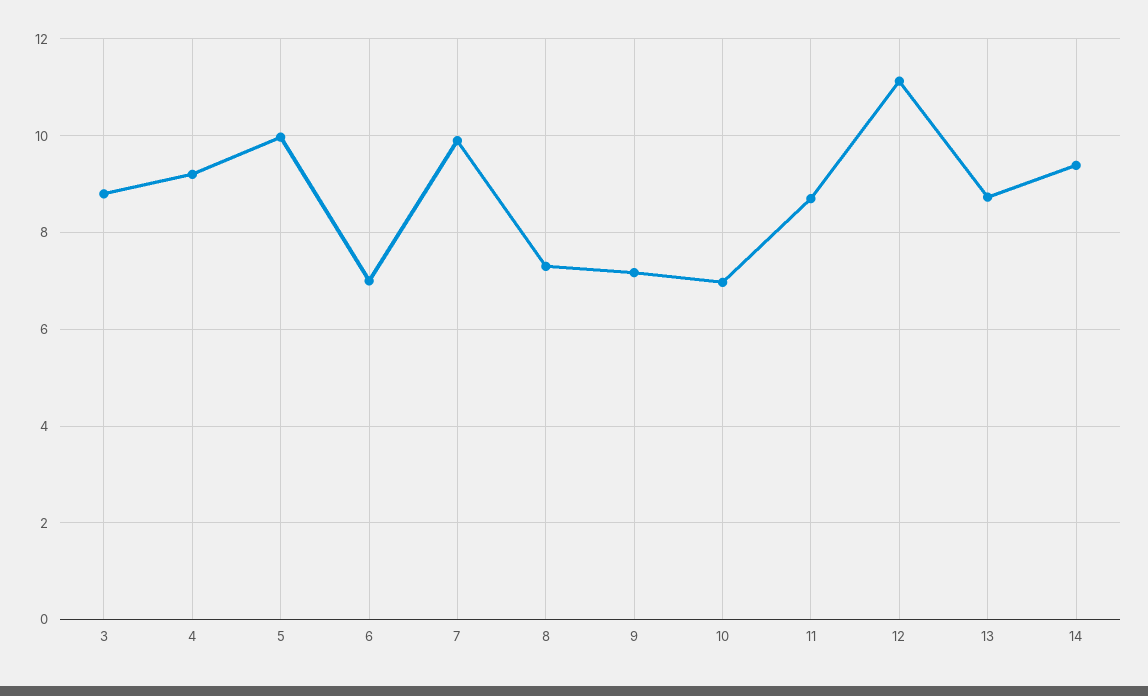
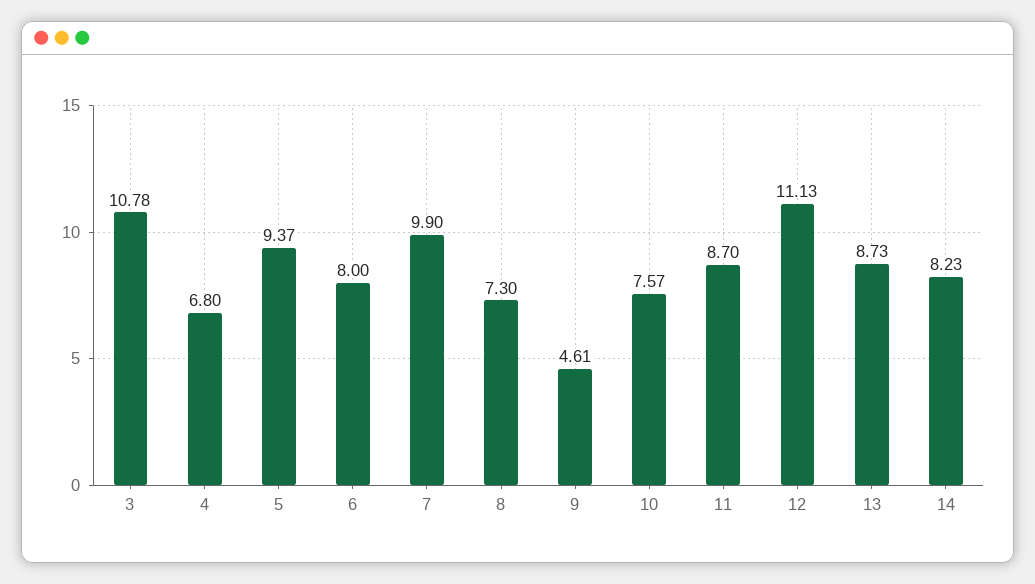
3: 8.8 -> 10.78
4: 9.2 -> 6.8
5: 10 -> 9.37
6: 7 -> 8
9: 7.2 -> 4.61
10: 7 -> 7.57
14: 9.4 -> 8.23

